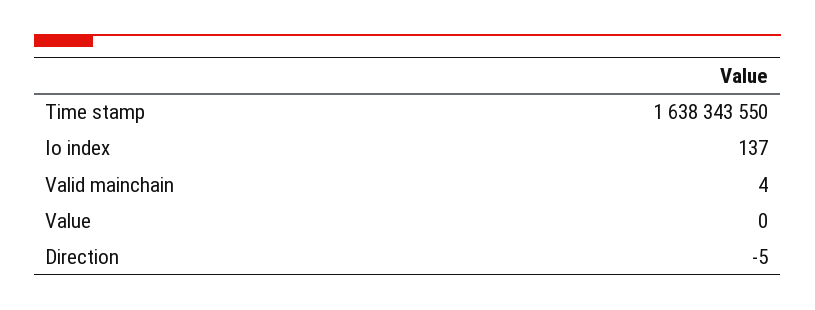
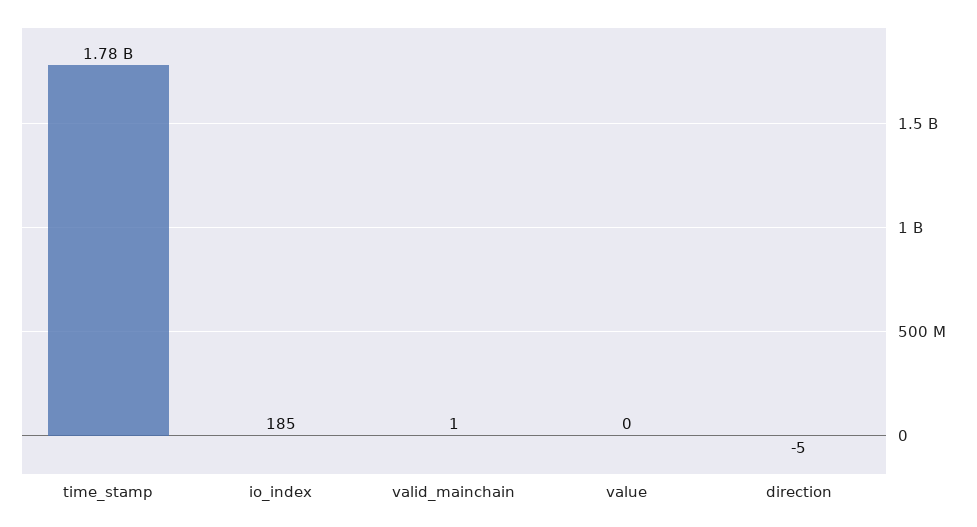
Time stamp: 1638343550 -> 1780000000
Io index: 137 -> 185
Valid mainchain: 4 -> 1

